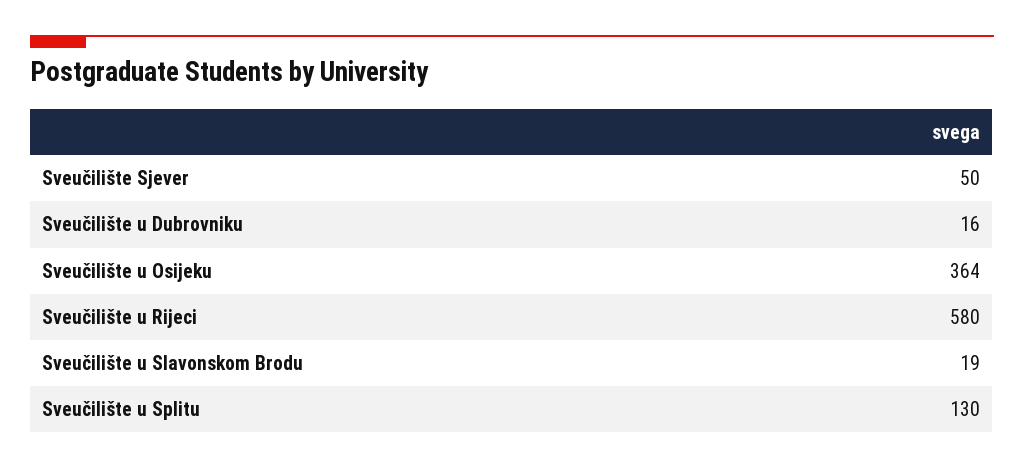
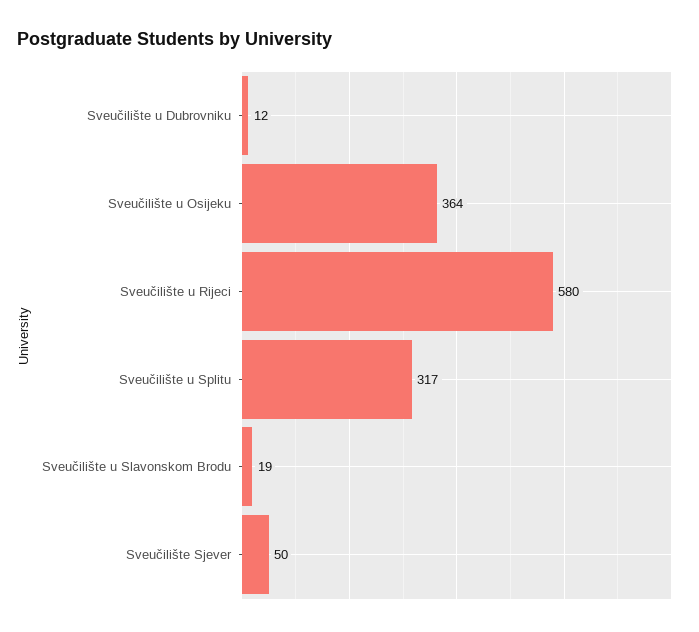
Sveučilište u Dubrovniku: 16 -> 12
Sveučilište u Splitu: 130 -> 317

